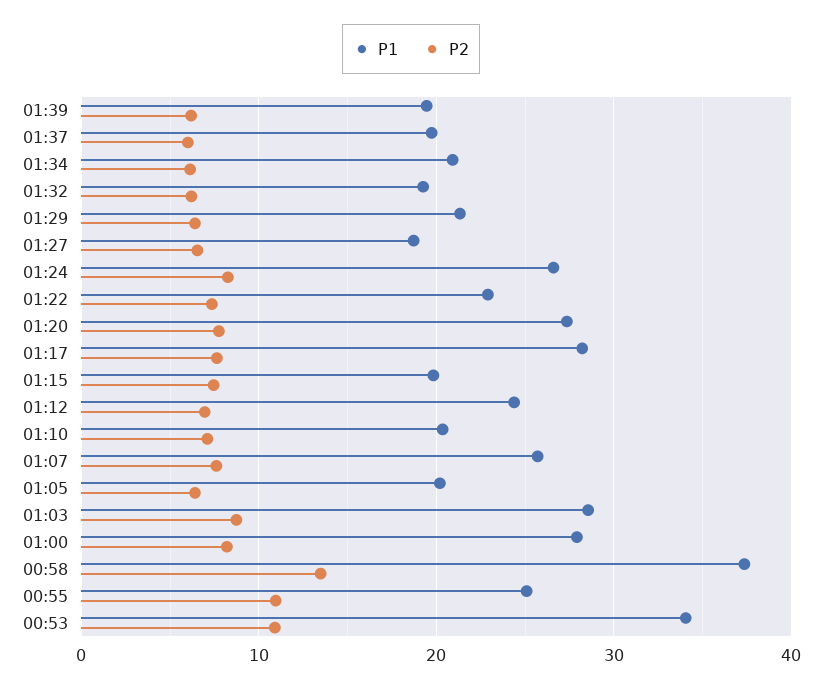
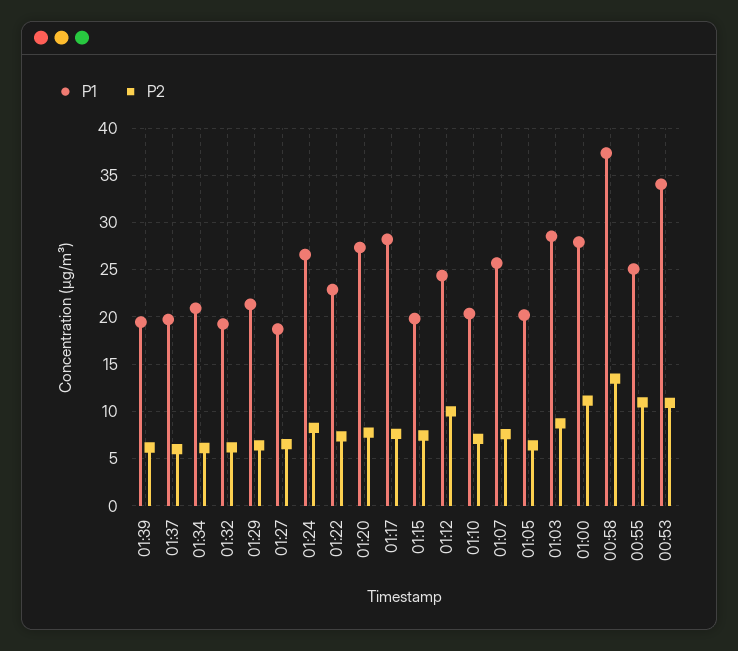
P2, 01:12: 7 -> 10
P2, 01:00: 8 -> 11

